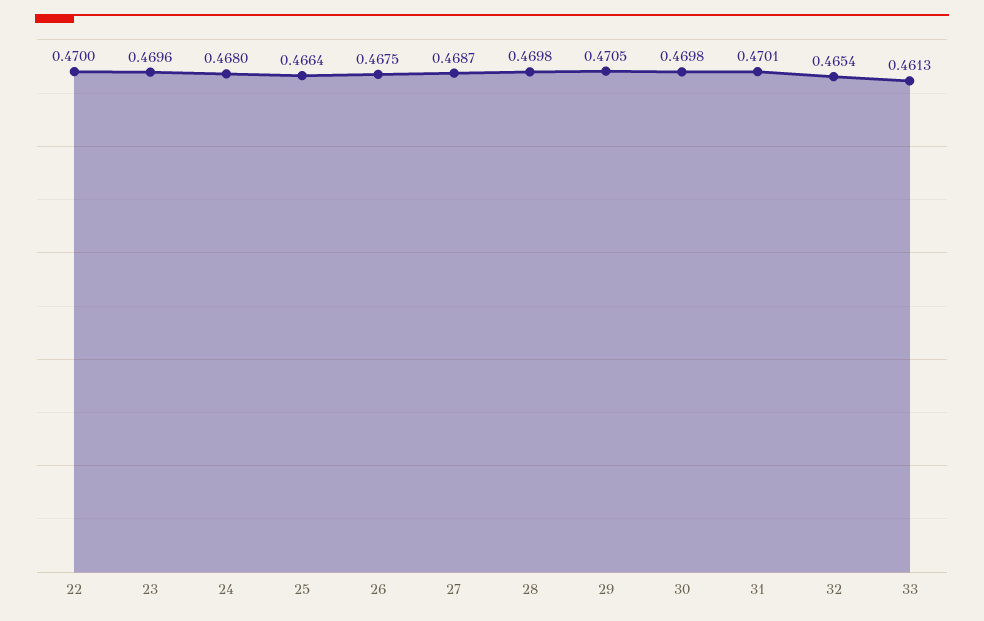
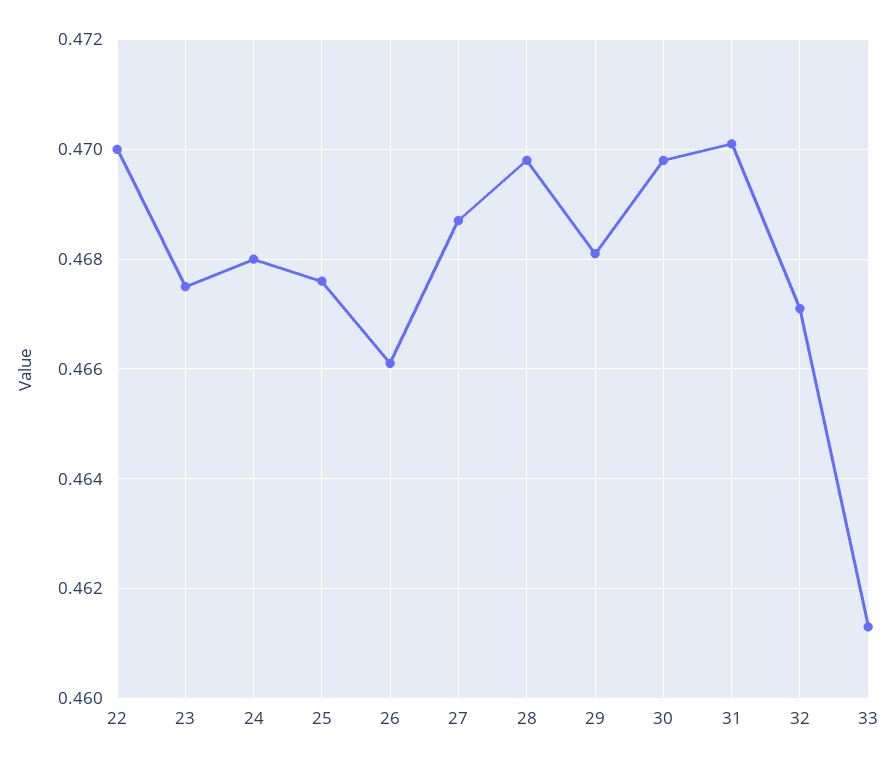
23: 0.4696 -> 0.4675
25: 0.4664 -> 0.4675
26: 0.4675 -> 0.466
29: 0.4705 -> 0.468
32: 0.4654 -> 0.467

